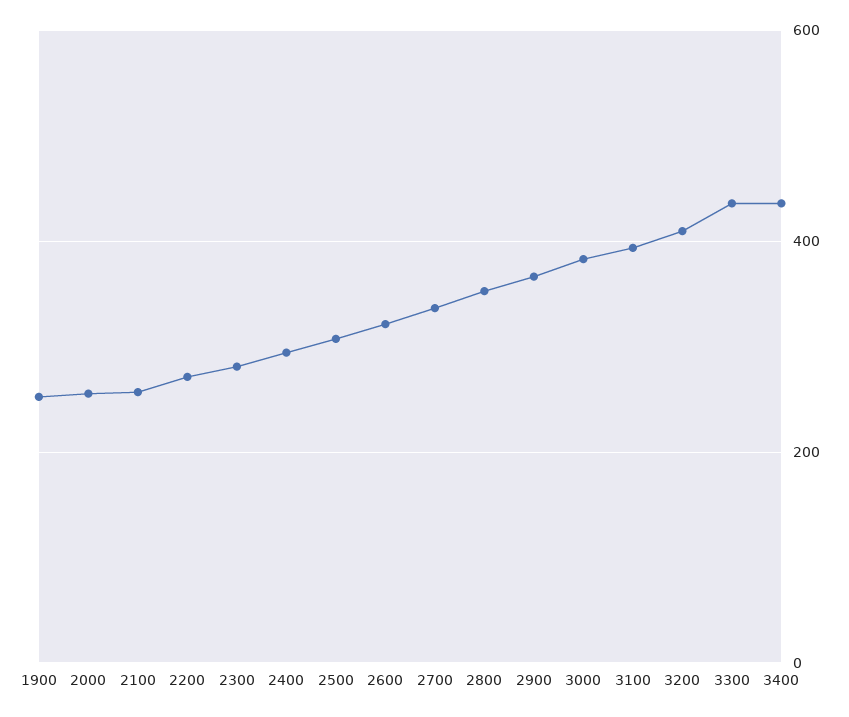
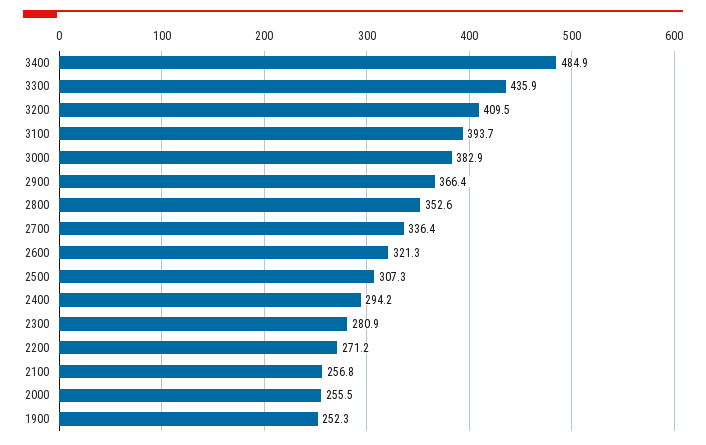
3400: 440 -> 484.9

